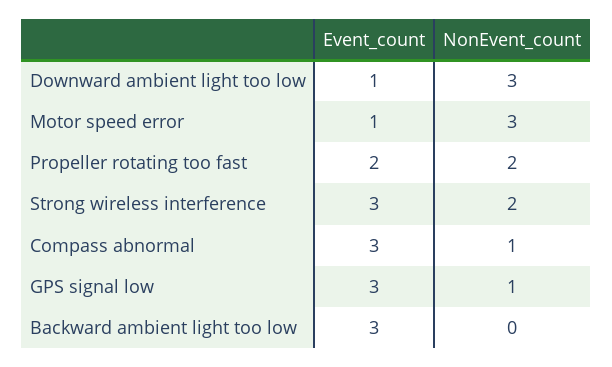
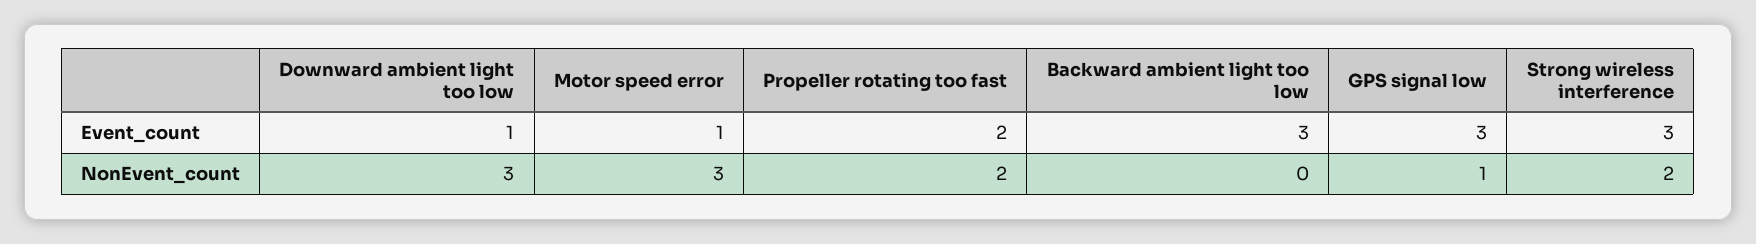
Event_count, Compass abnormal: 3 -> none
NonEvent_count, Compass abnormal: 1 -> none

